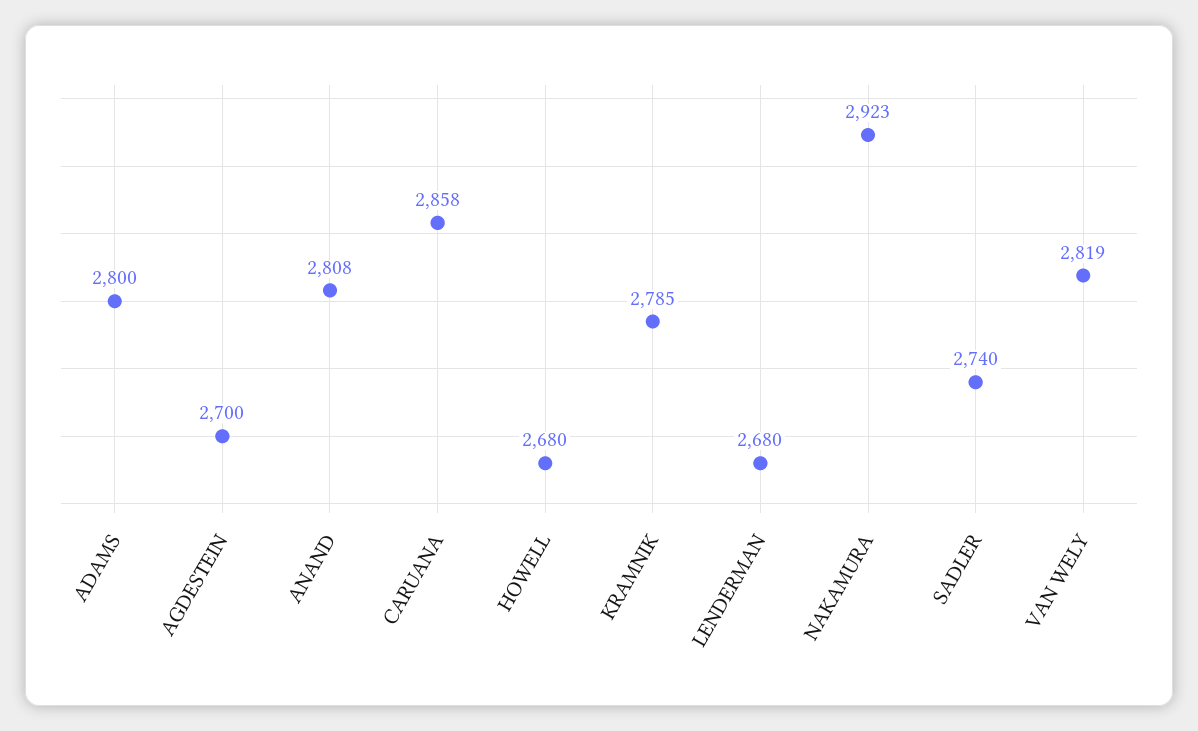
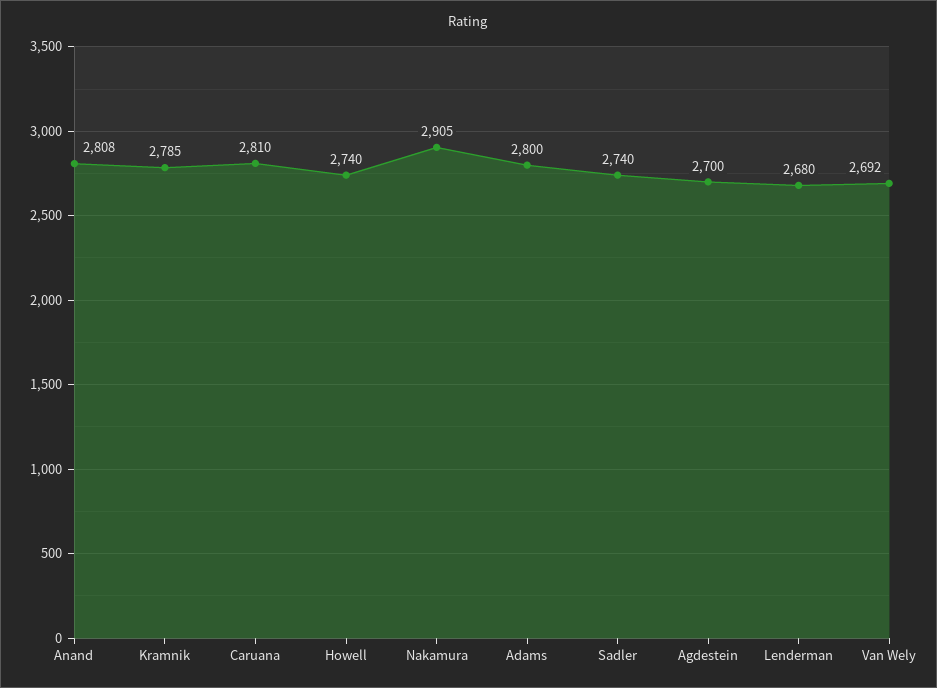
CARUANA: 2858 -> 2810
HOWELL: 2680 -> 2740
NAKAMURA: 2923 -> 2905
VAN WELY: 2819 -> 2692

